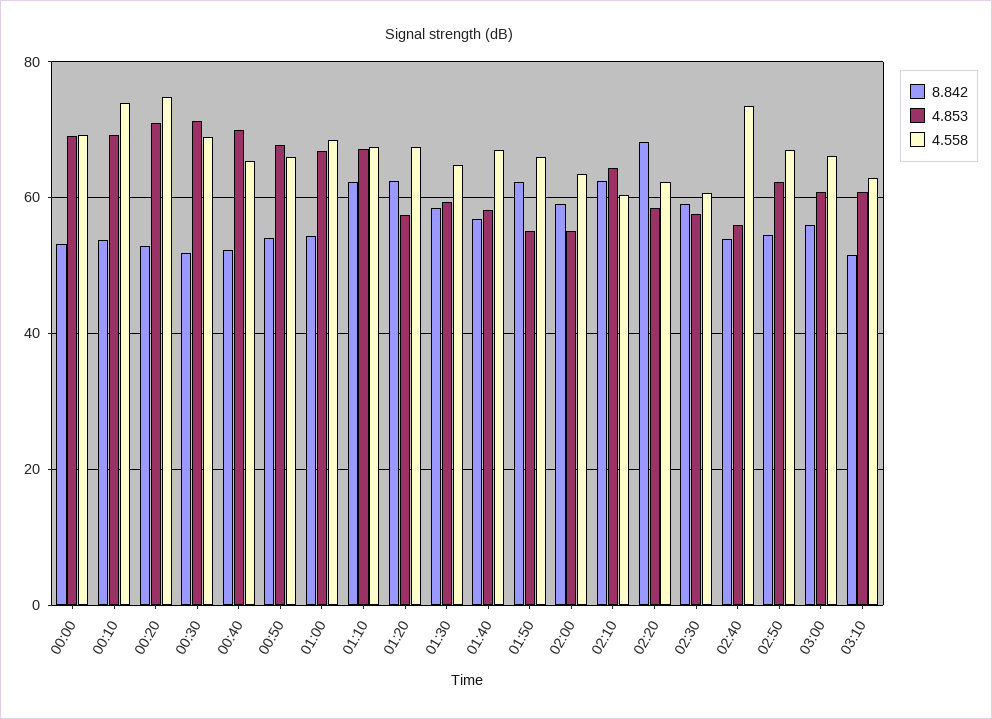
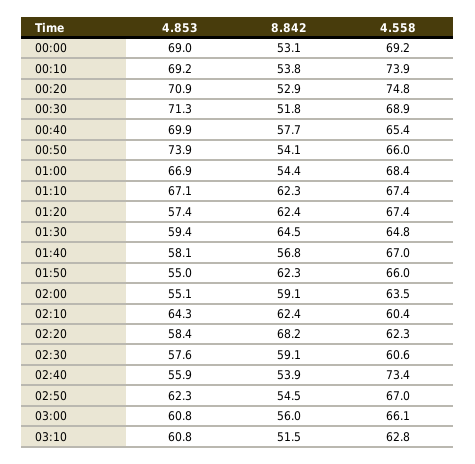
8.842, 00:40: 52 -> 57.7
4.853, 00:50: 68 -> 73.9
8.842, 01:30: 58 -> 64.5

